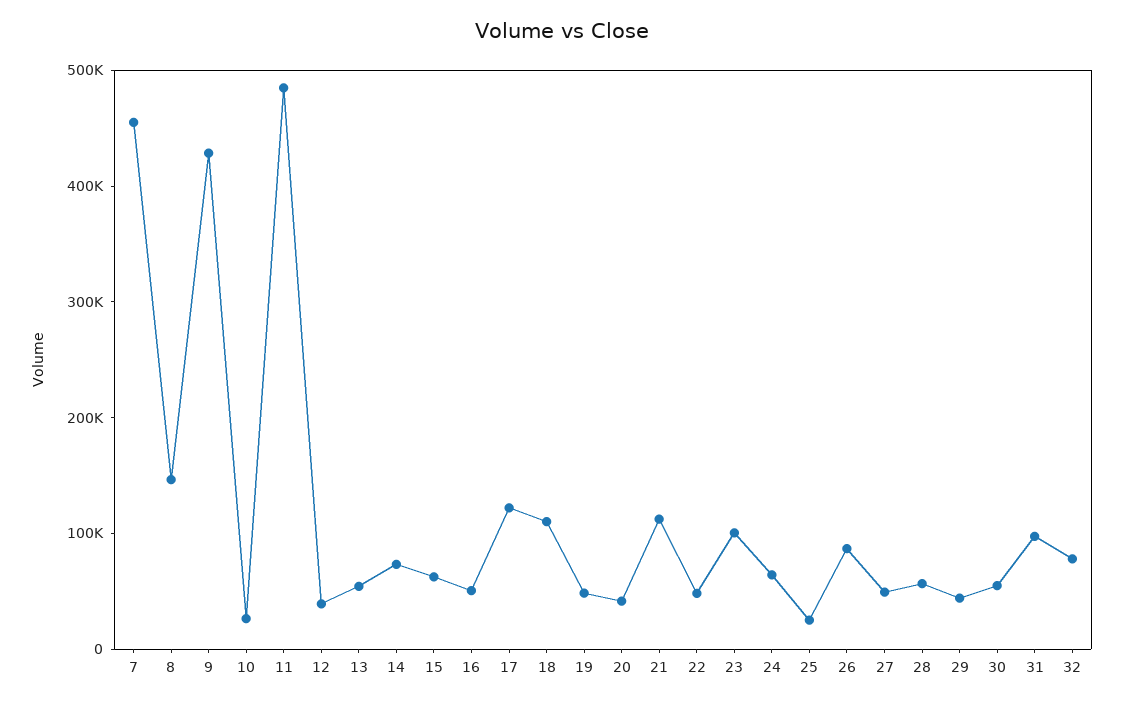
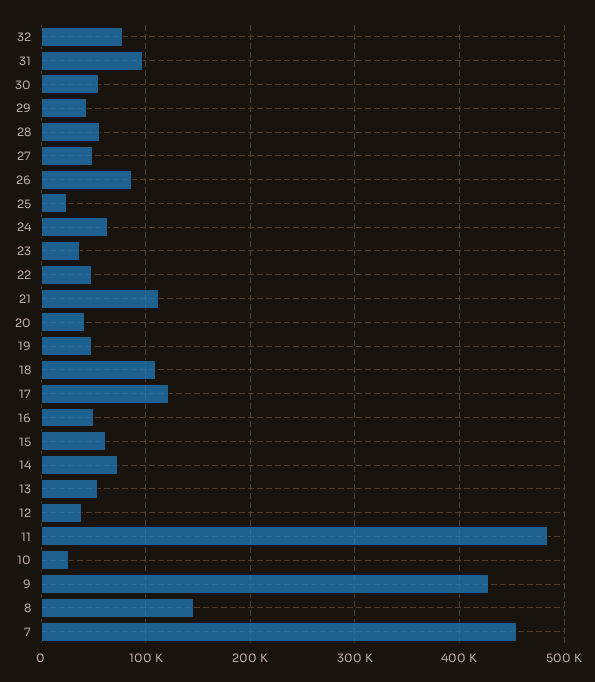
23: 100000 -> 40000

